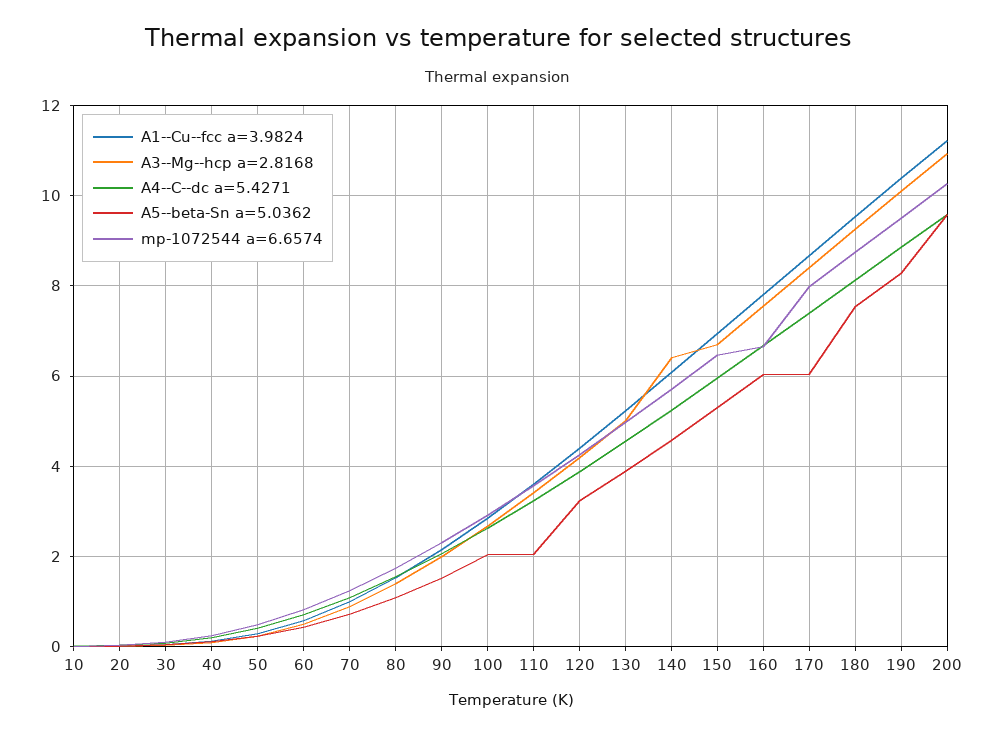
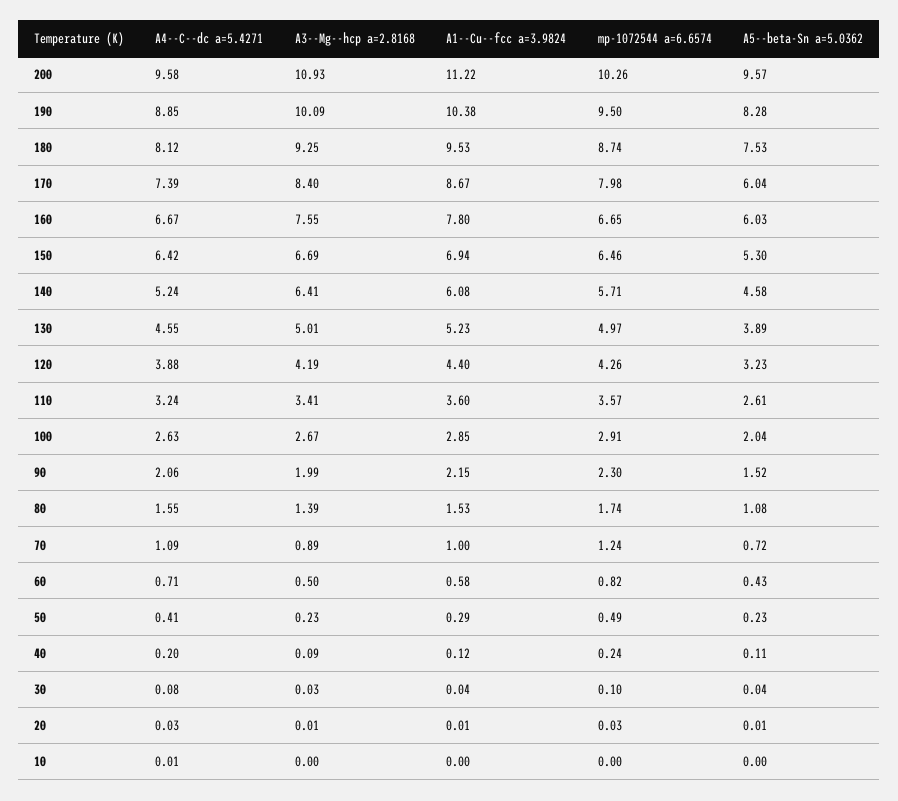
A5--beta-Sn a=5.0362, 110: 2 -> 2.61
A4--C--dc a=5.4271, 150: 6 -> 6.42

